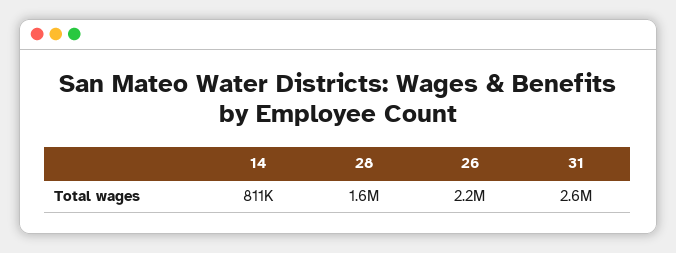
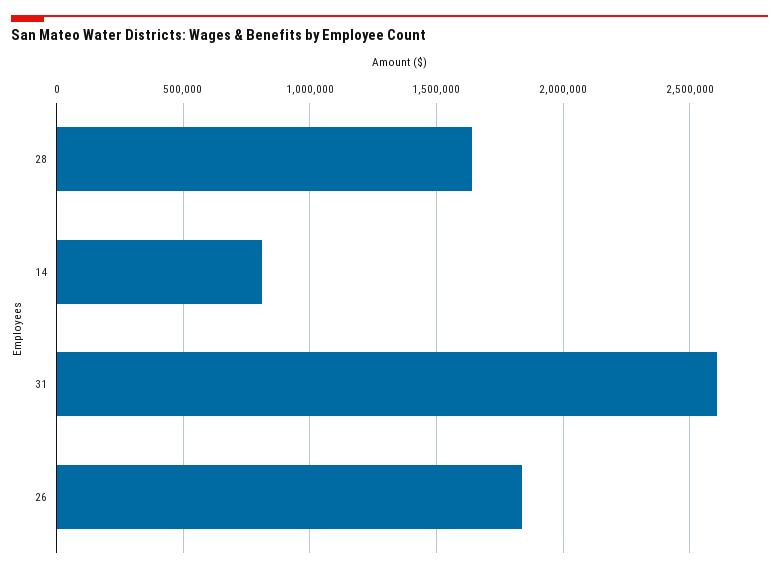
26: 2200000 -> 1850000

